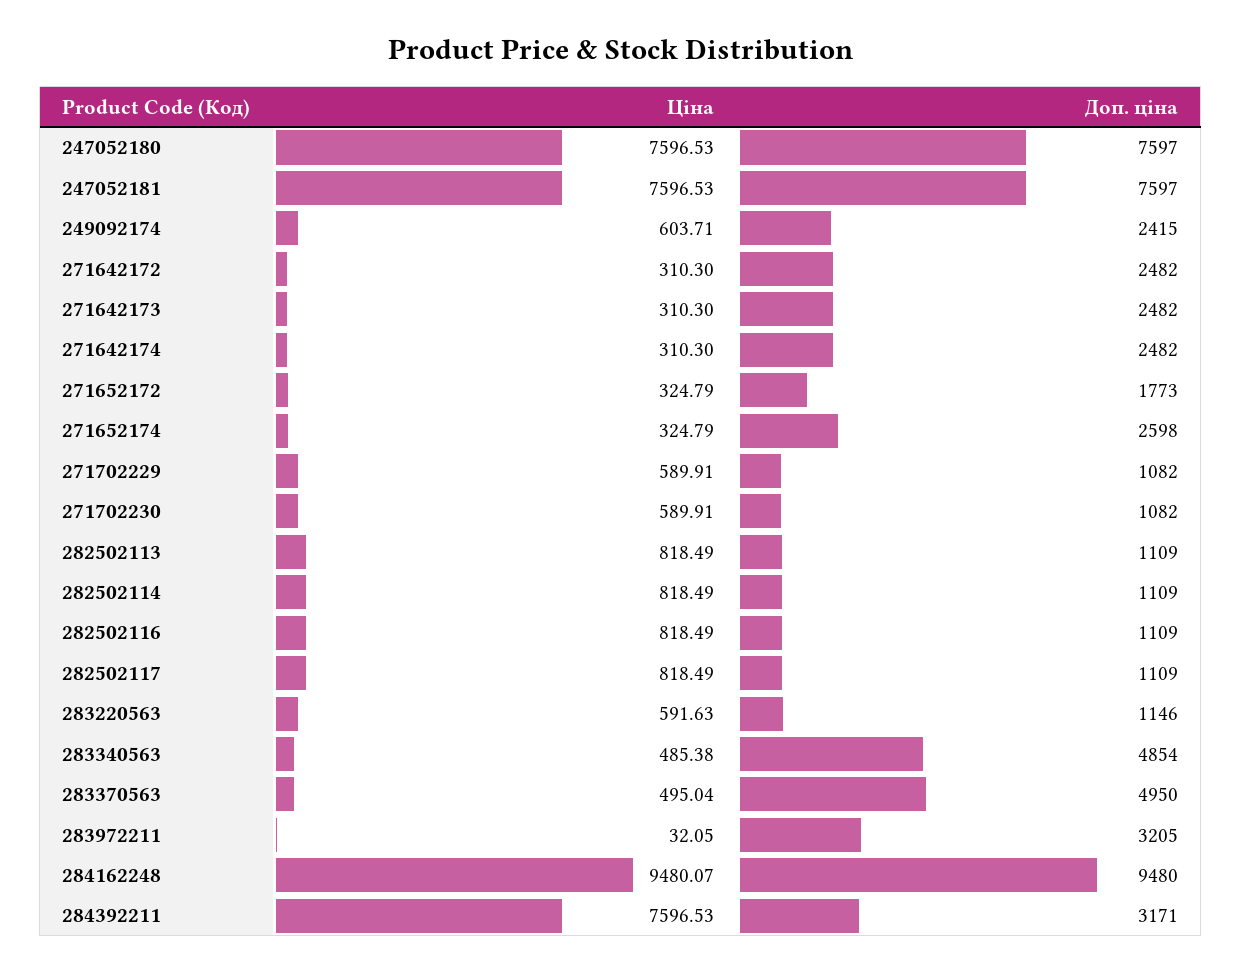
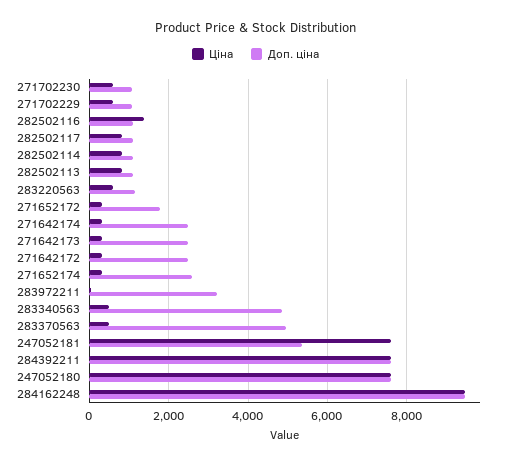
Доп. ціна, 247052181: 7597 -> 5400
Ціна, 249092174: 603.71 -> none
Доп. ціна, 249092174: 2415 -> none
Ціна, 282502116: 818.49 -> 1400
Доп. ціна, 284392211: 3171 -> 7600

